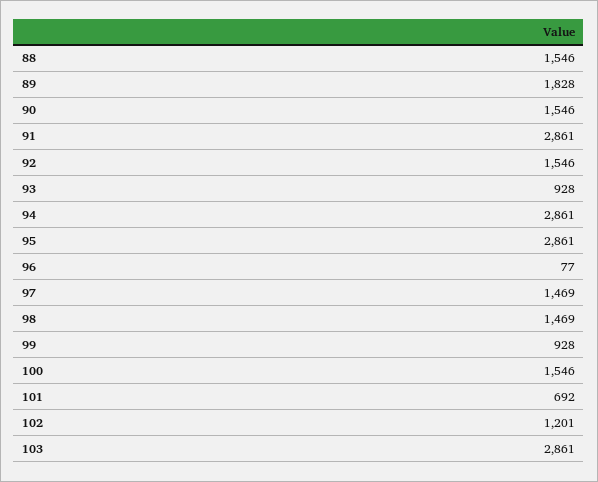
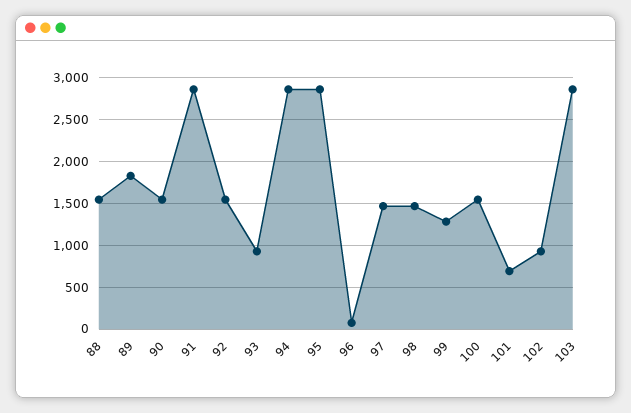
99: 928 -> 1300
102: 1201 -> 900

